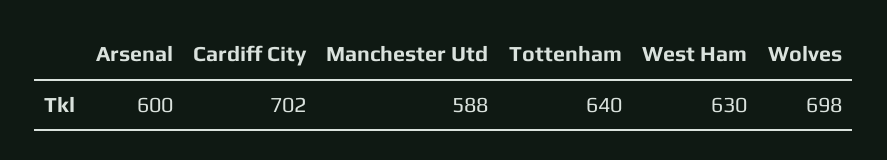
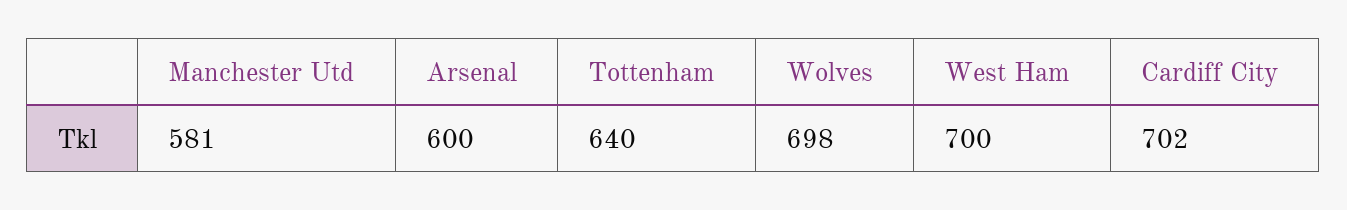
Manchester Utd: 588 -> 581
West Ham: 630 -> 700

